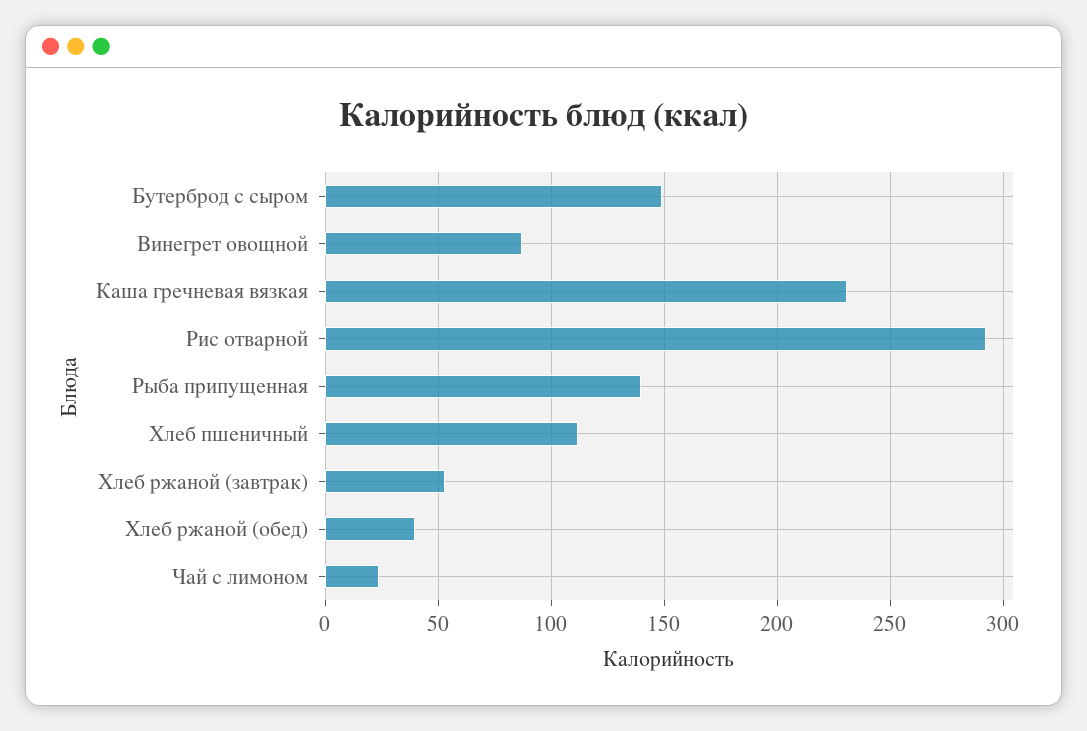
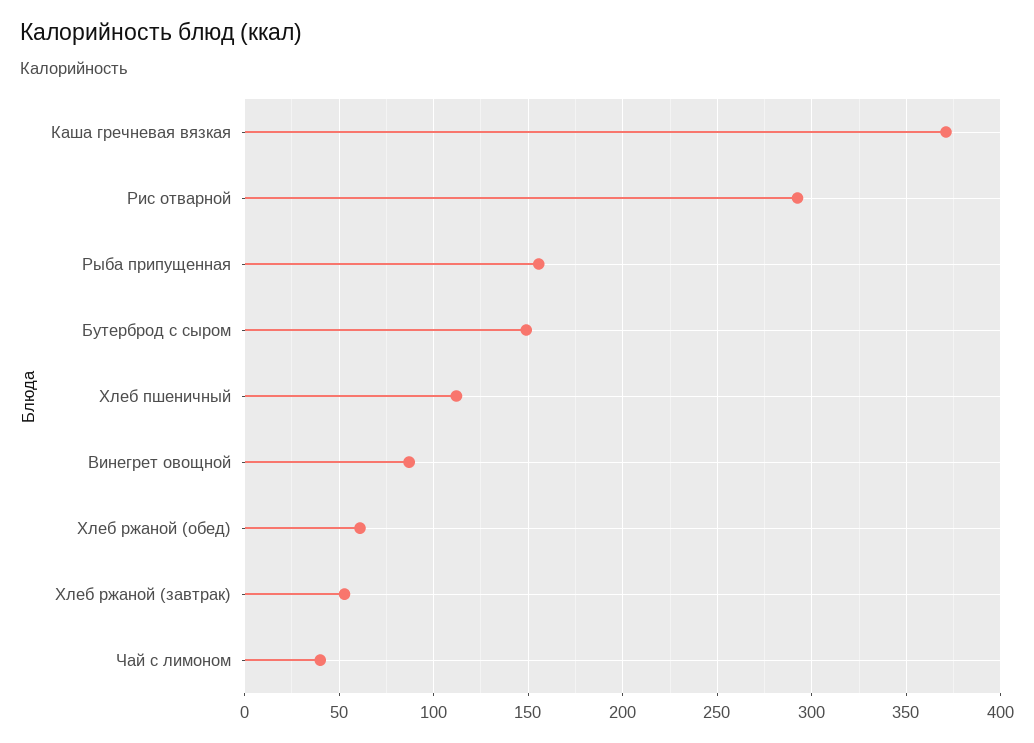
Каша гречневая вязкая: 230 -> 370
Рыба припущенная: 140 -> 155
Хлеб ржаной (обед): 40 -> 60
Чай с лимоном: 25 -> 40

